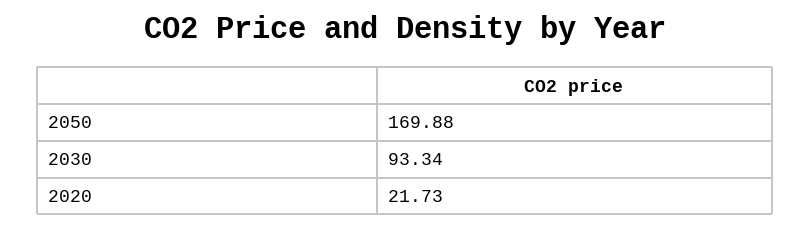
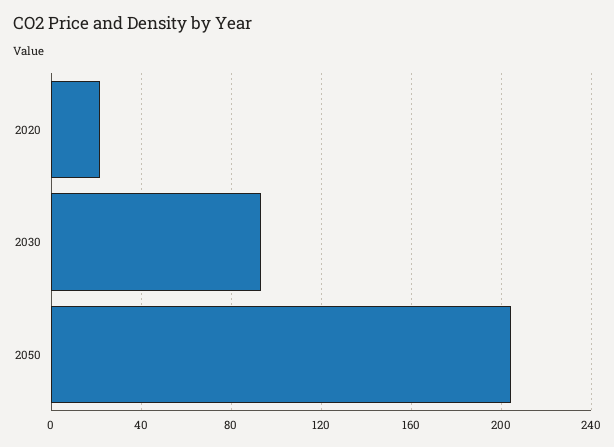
2050: 169.88 -> 205

